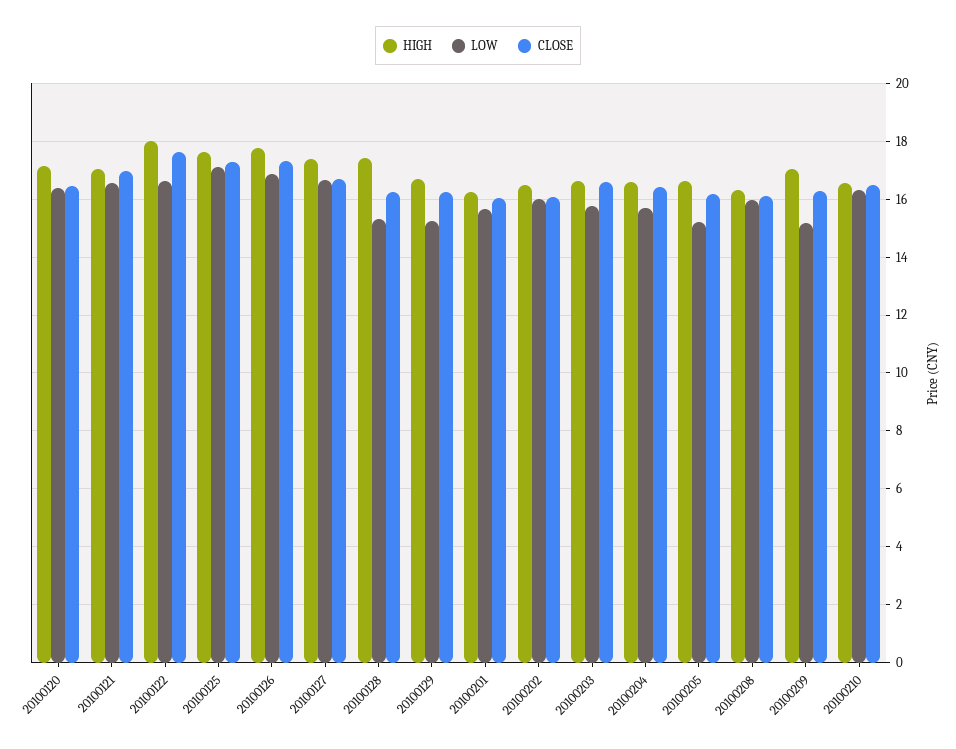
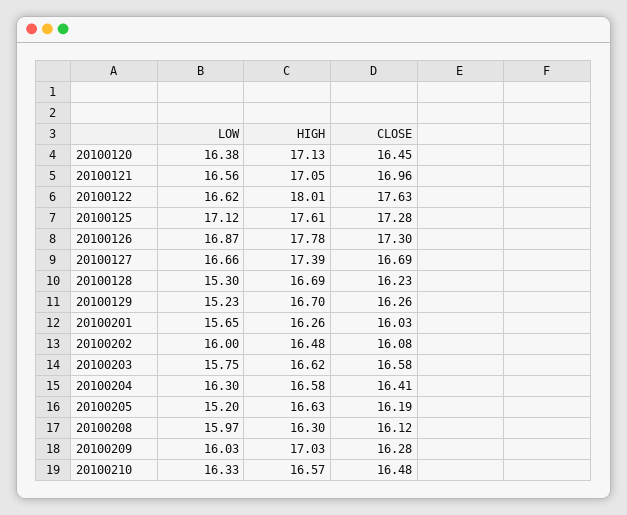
HIGH, 20100128: 17.5 -> 16.69
LOW, 20100204: 15.75 -> 16.3
LOW, 20100209: 15.25 -> 16.03

